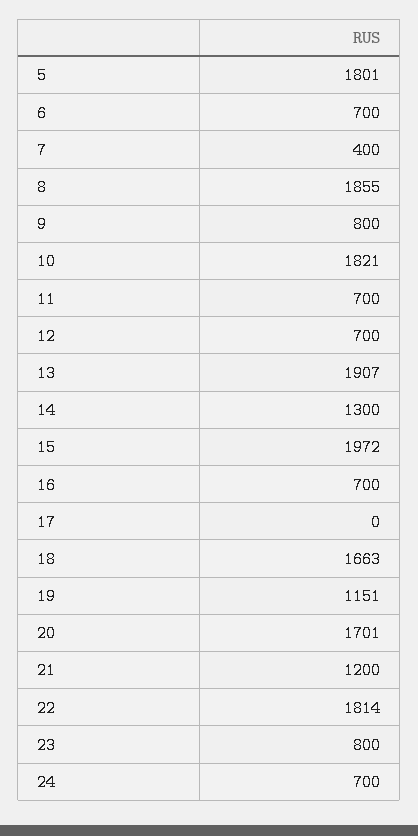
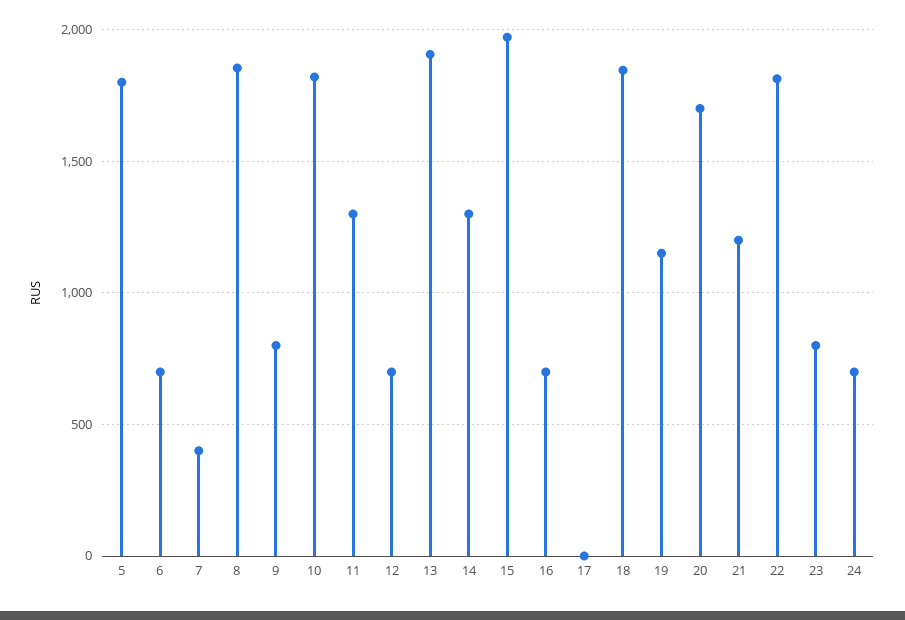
11: 700 -> 1300
18: 1663 -> 1850

